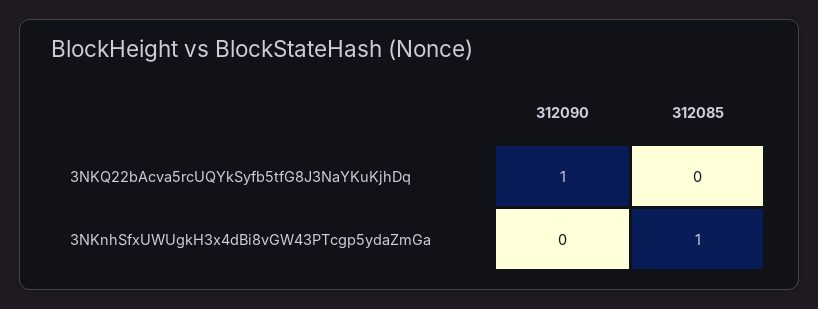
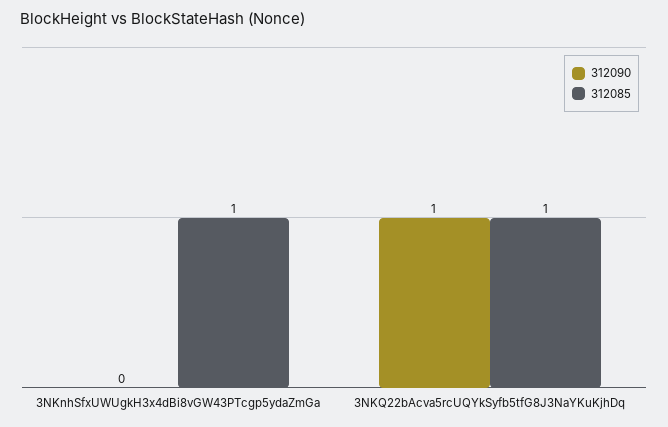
312085, 3NKQ22bAcva5rcUQYkSyfb5tfG8J3NaYKuKjhDq: 0 -> 1

